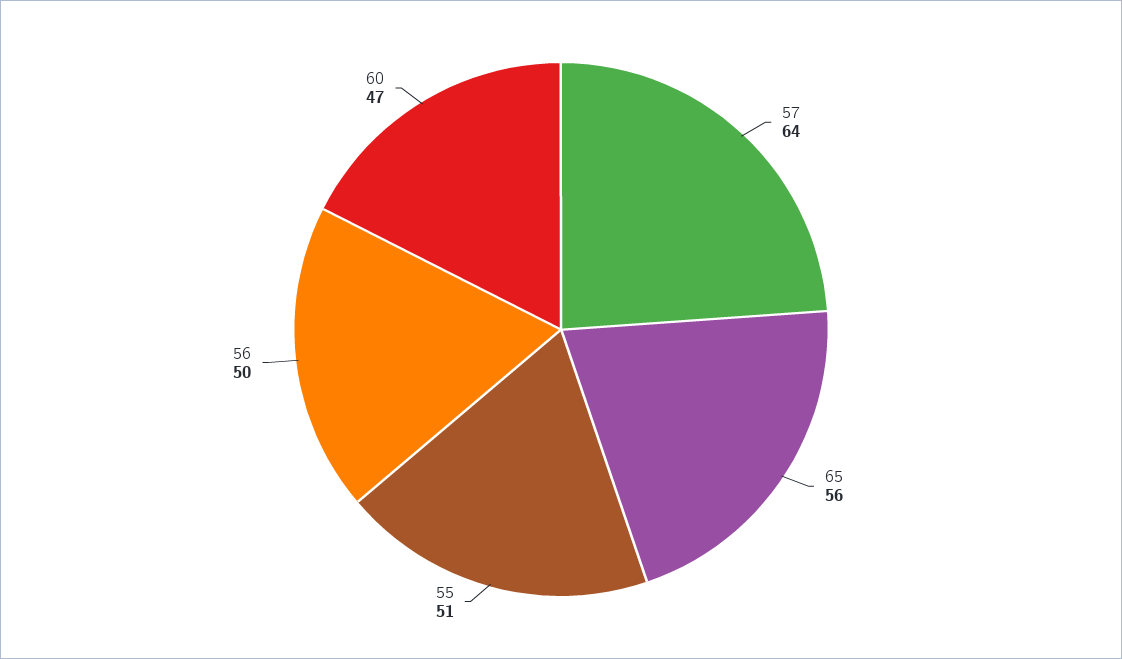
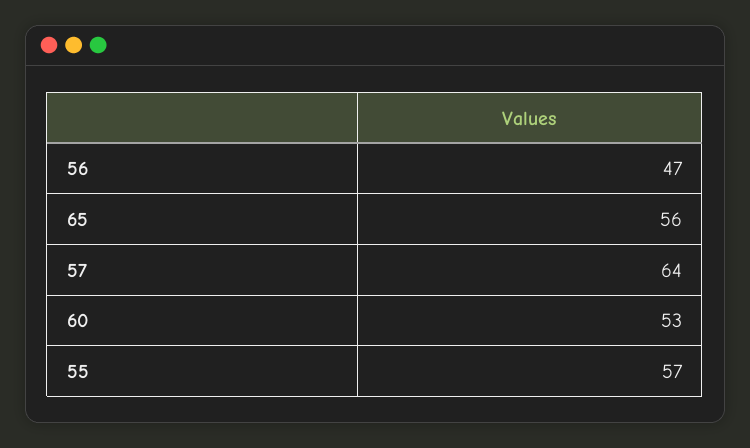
55: 51 -> 57
56: 50 -> 47
60: 47 -> 53

